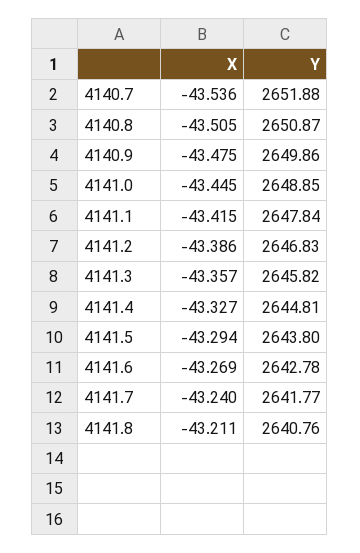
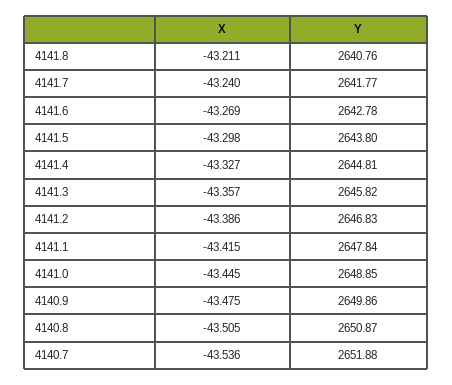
X, 4141.5: -43.294 -> -43.298

